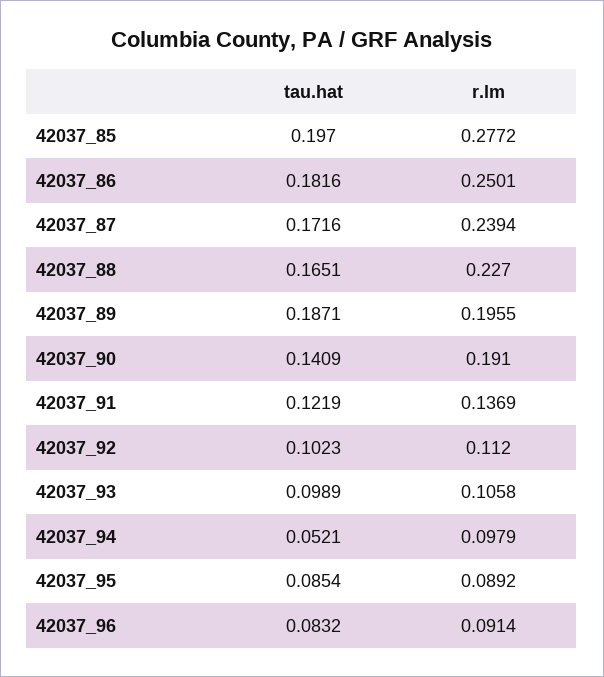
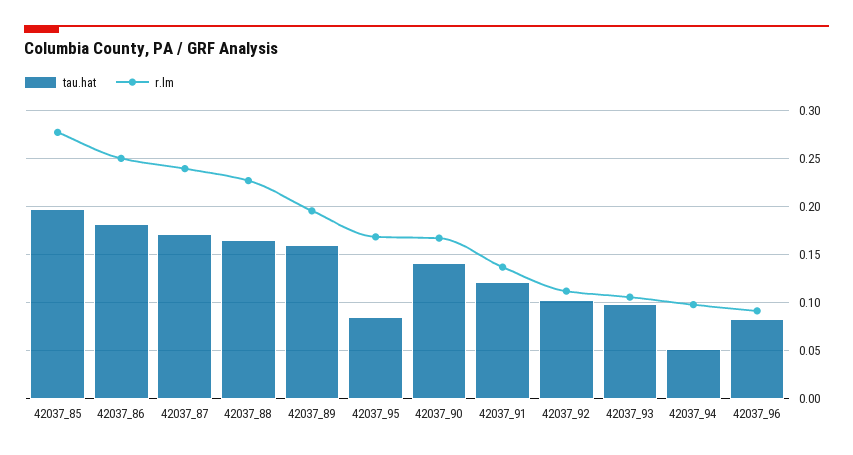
tau.hat, 42037_89: 0.1871 -> 0.16
r.lm, 42037_90: 0.191 -> 0.17
r.lm, 42037_95: 0.0892 -> 0.17

